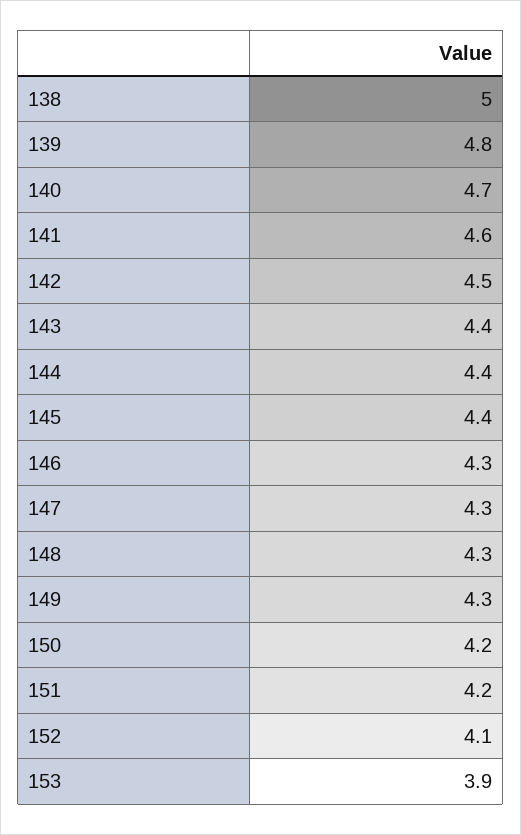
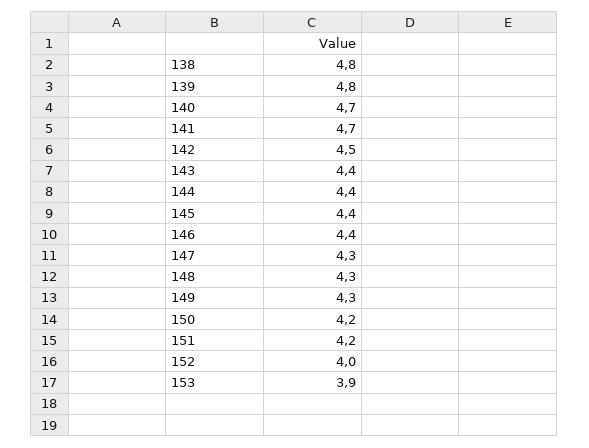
138: 5 -> 4.8
141: 4.6 -> 4.7
146: 4.3 -> 4.4
152: 4.1 -> 4

